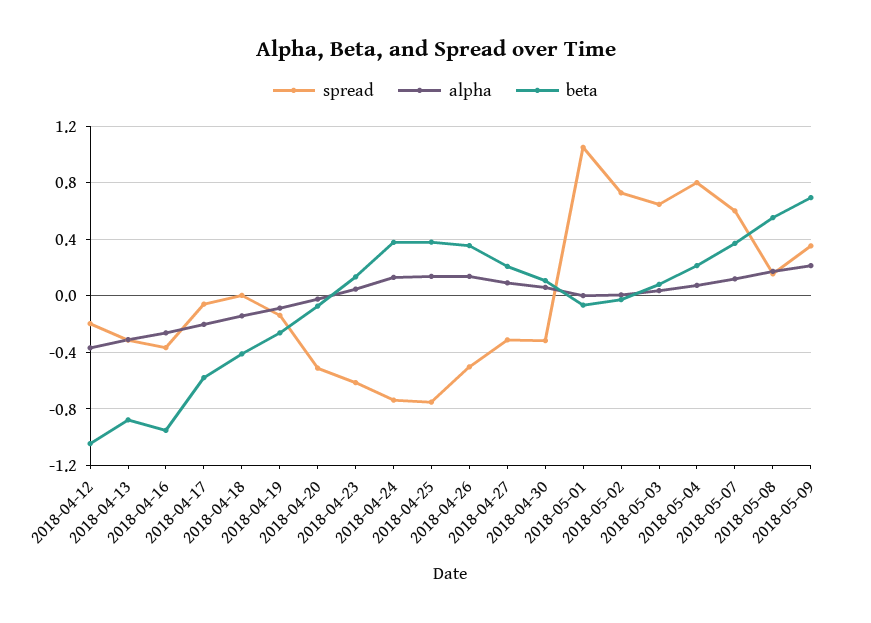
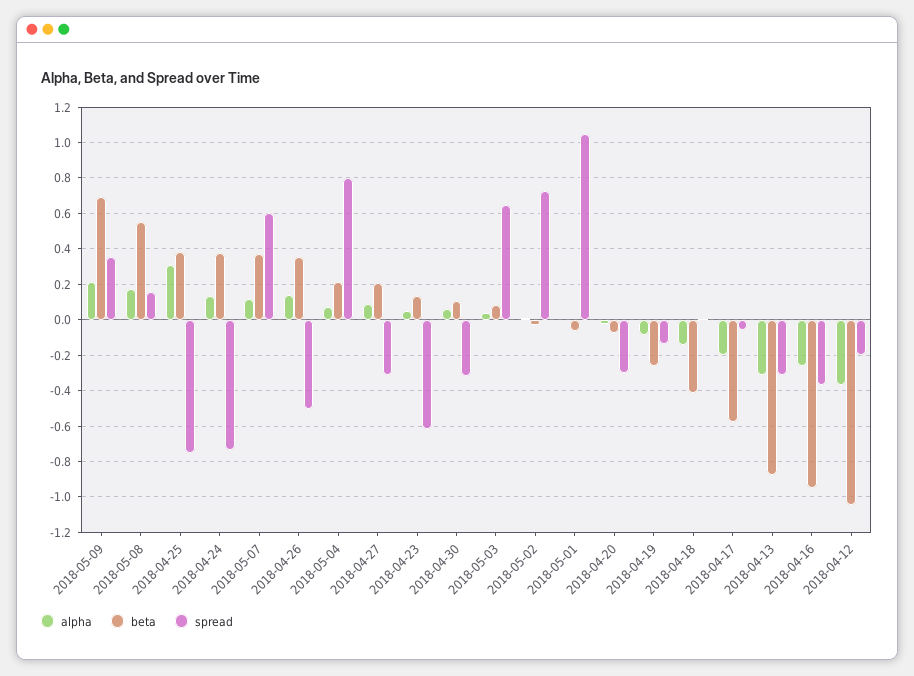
spread, 2018-04-20: -0.5 -> -0.3
alpha, 2018-04-25: 0.15 -> 0.3

